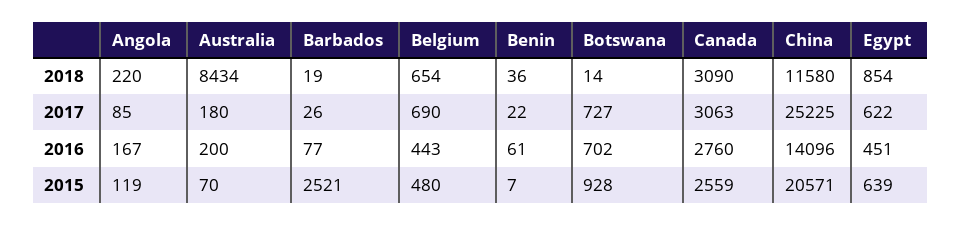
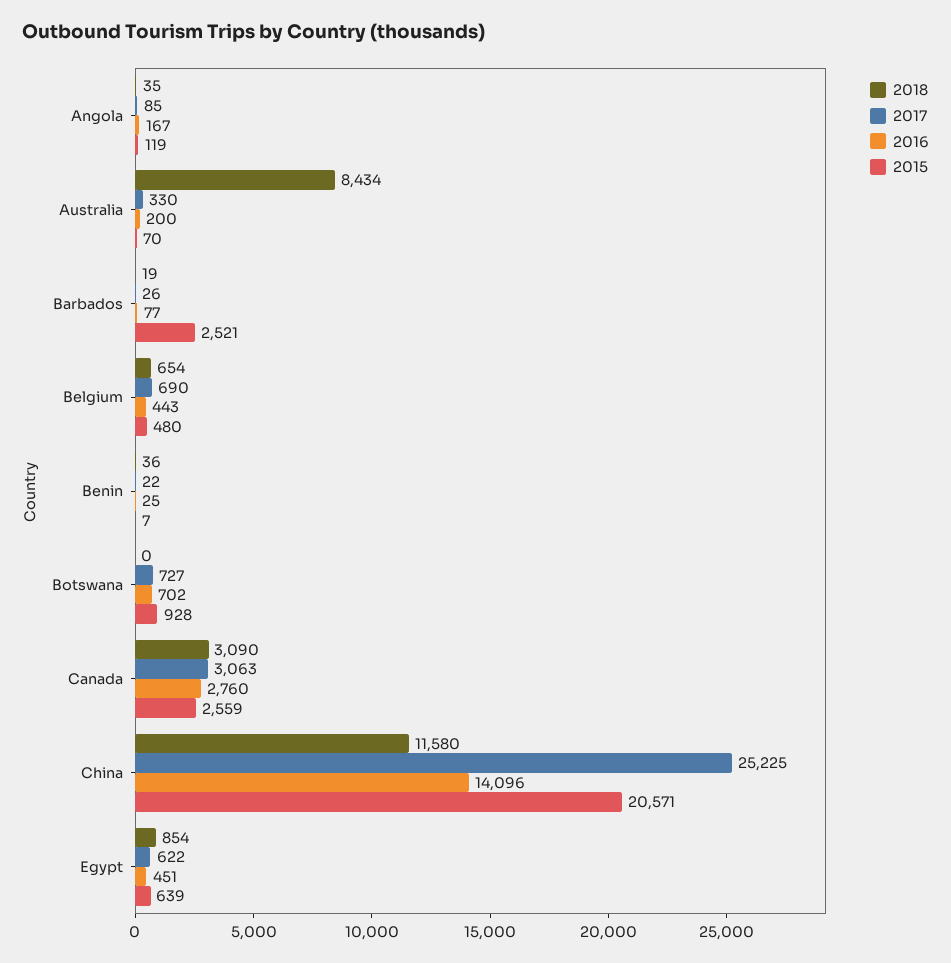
2018, Angola: 220 -> 35
2018, Botswana: 14 -> 0
2017, Australia: 180 -> 330
2016, Benin: 61 -> 25

